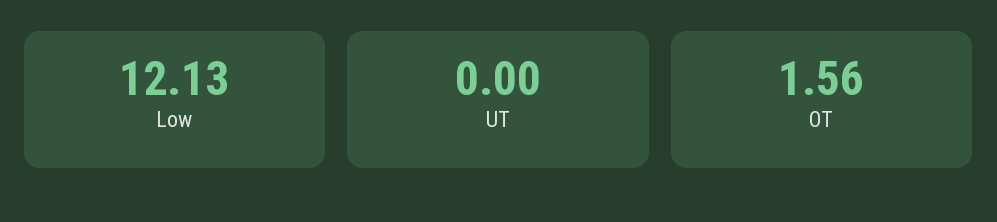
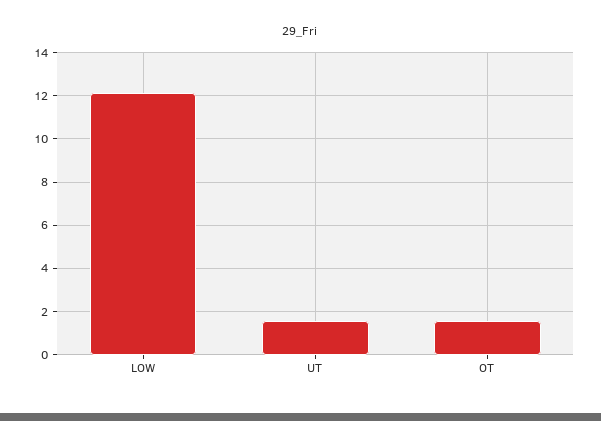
UT: 0 -> 1.5

